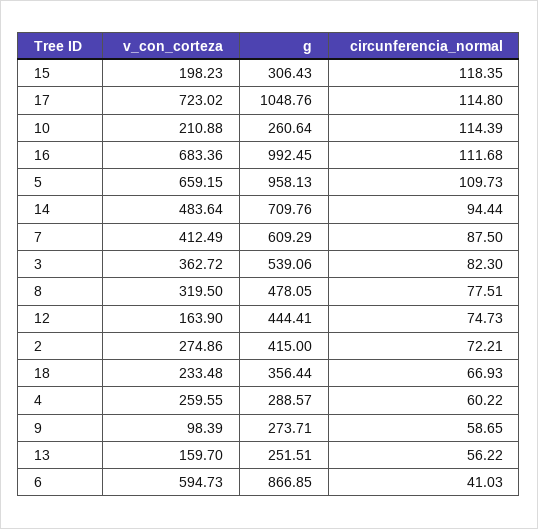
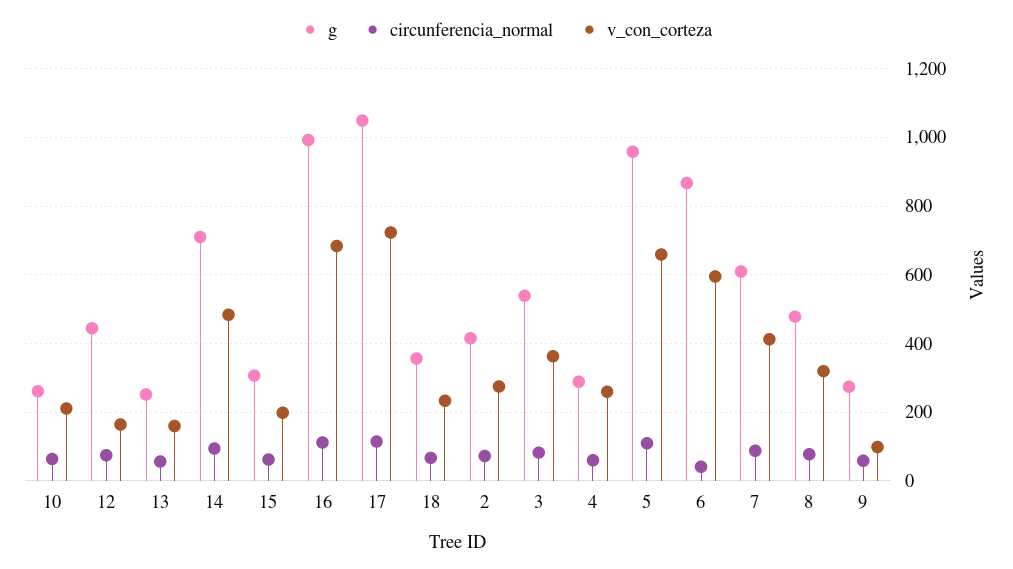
circunferencia_normal, 15: 118.35 -> 60
circunferencia_normal, 10: 114.39 -> 60

